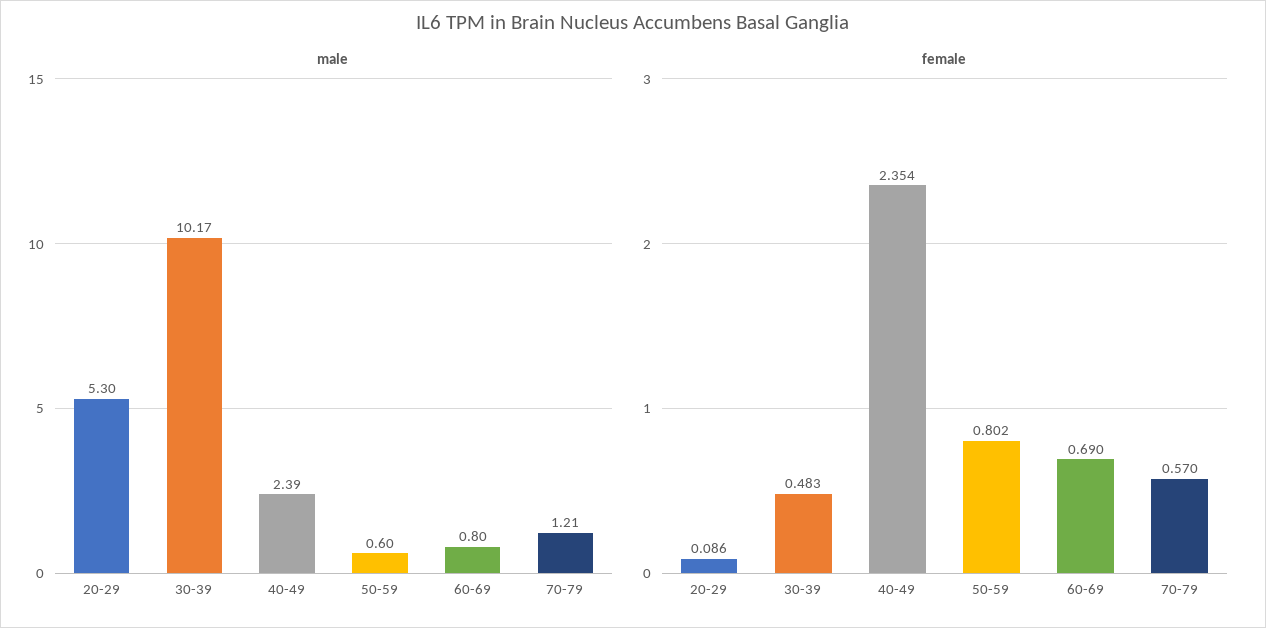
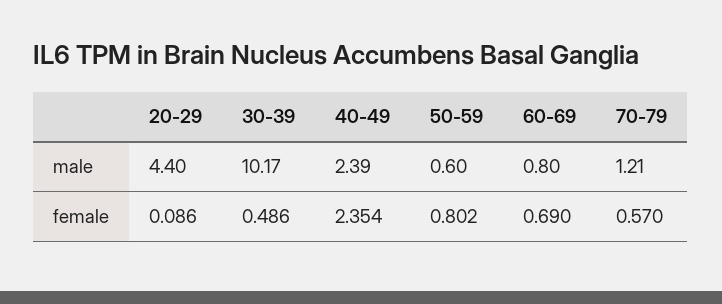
male, 20-29: 5.3 -> 4.4
female, 30-39: 0.483 -> 0.486

